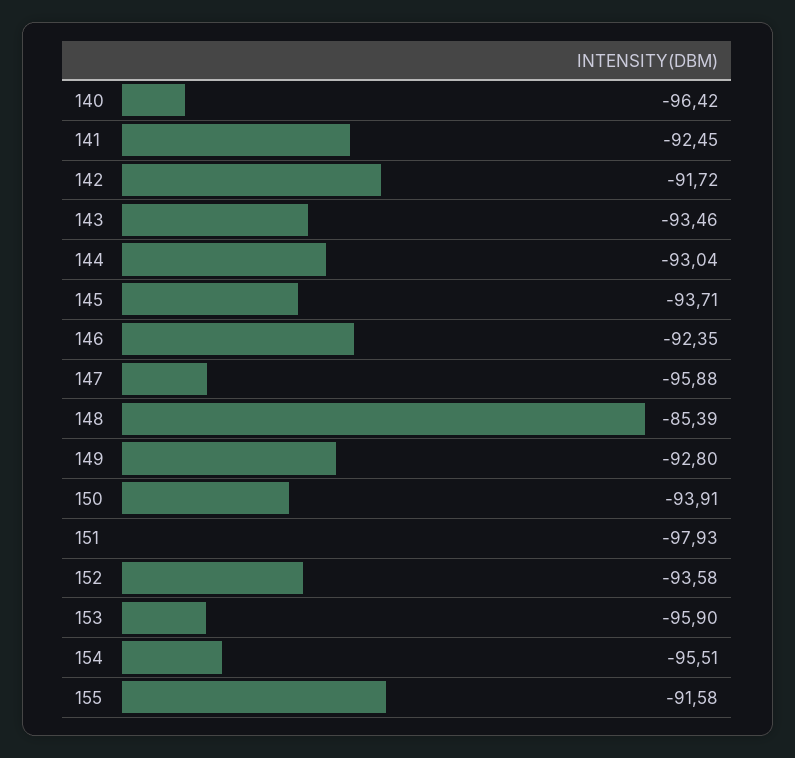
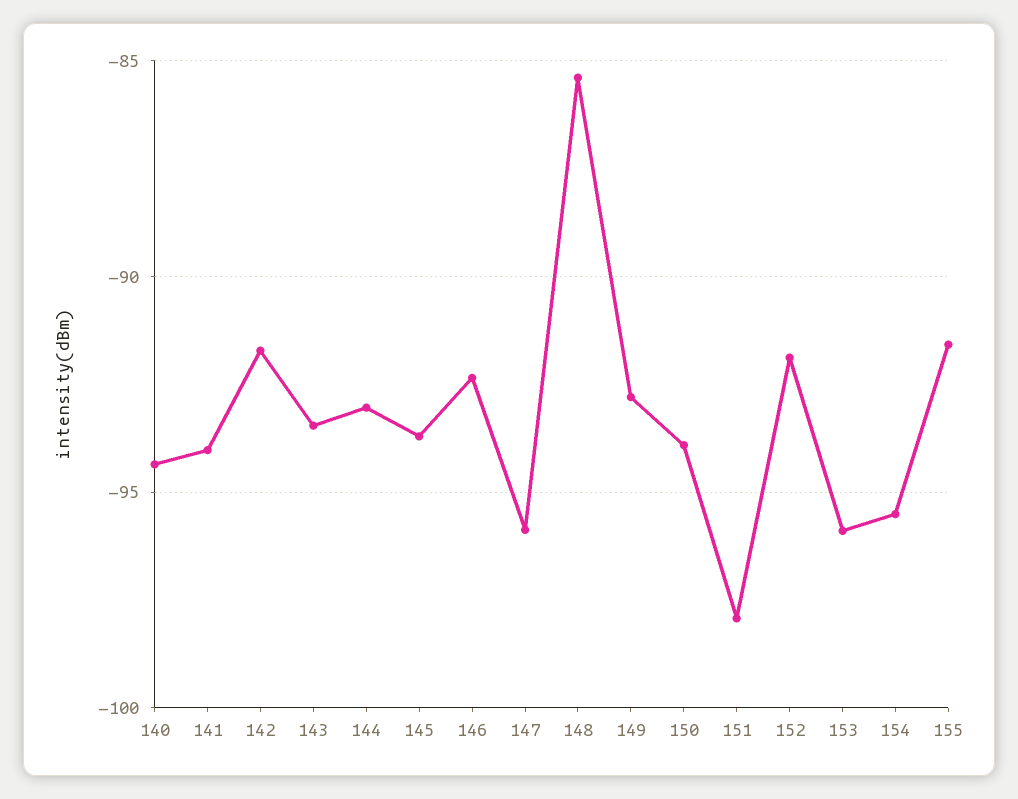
140: -96.42 -> -94.5
141: -92.45 -> -94
152: -93.58 -> -92

